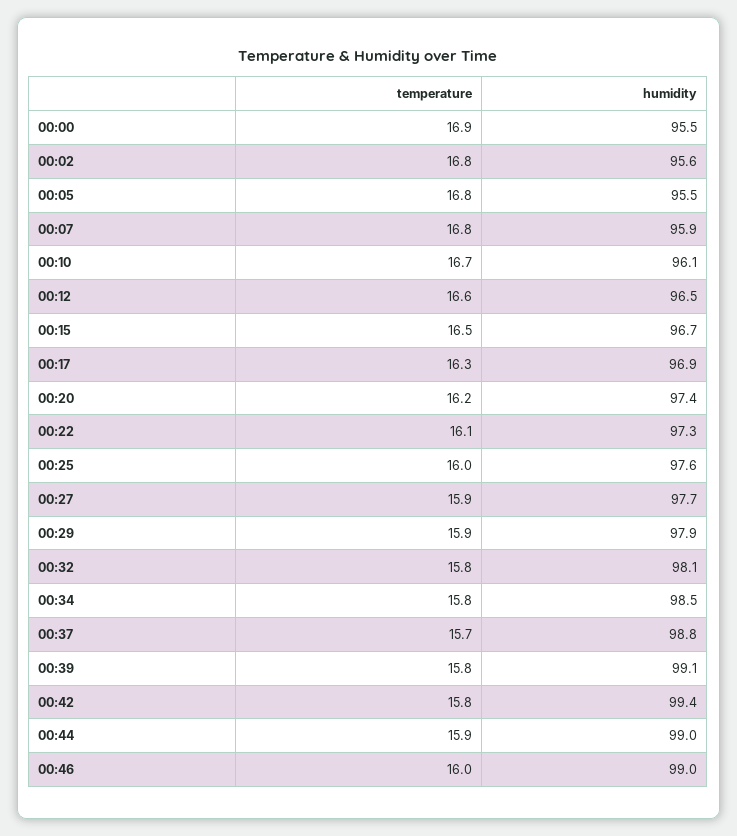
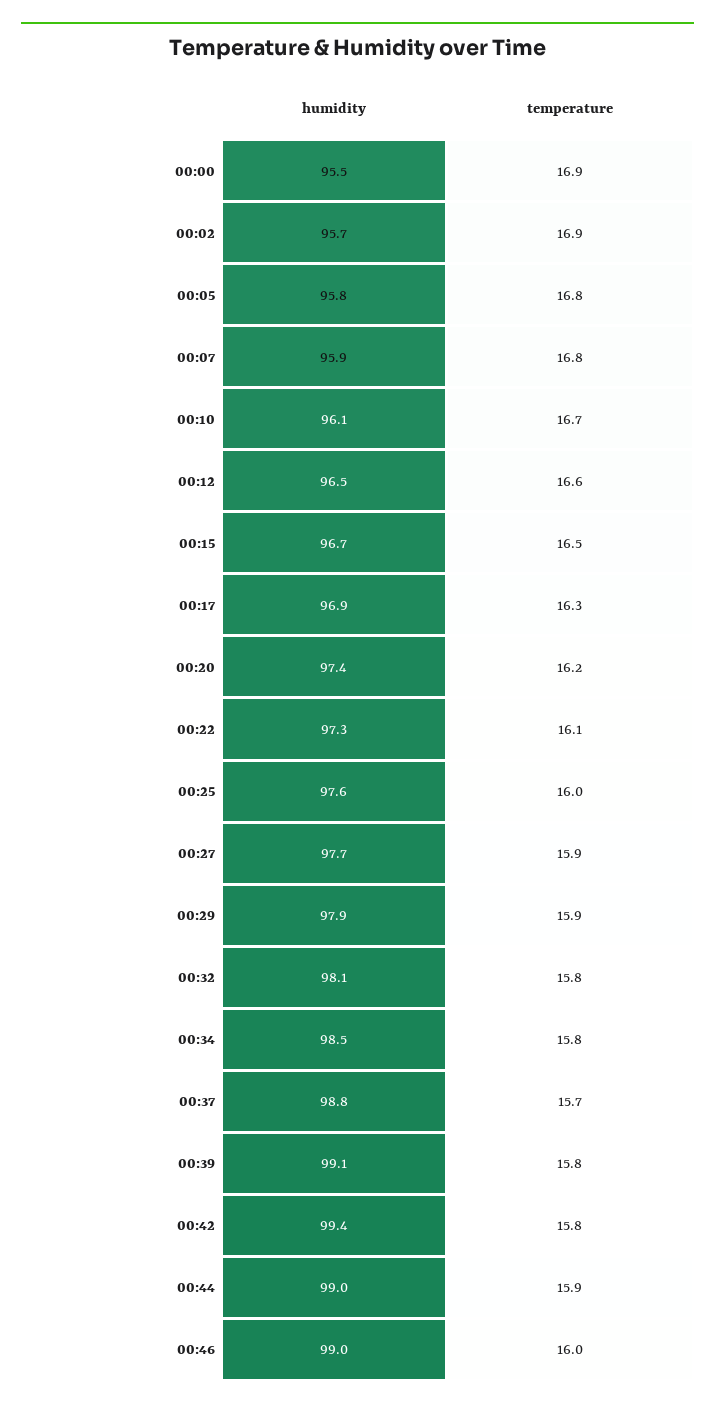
temperature, 00:02: 16.8 -> 16.9
humidity, 00:02: 95.6 -> 95.7
humidity, 00:05: 95.5 -> 95.8

